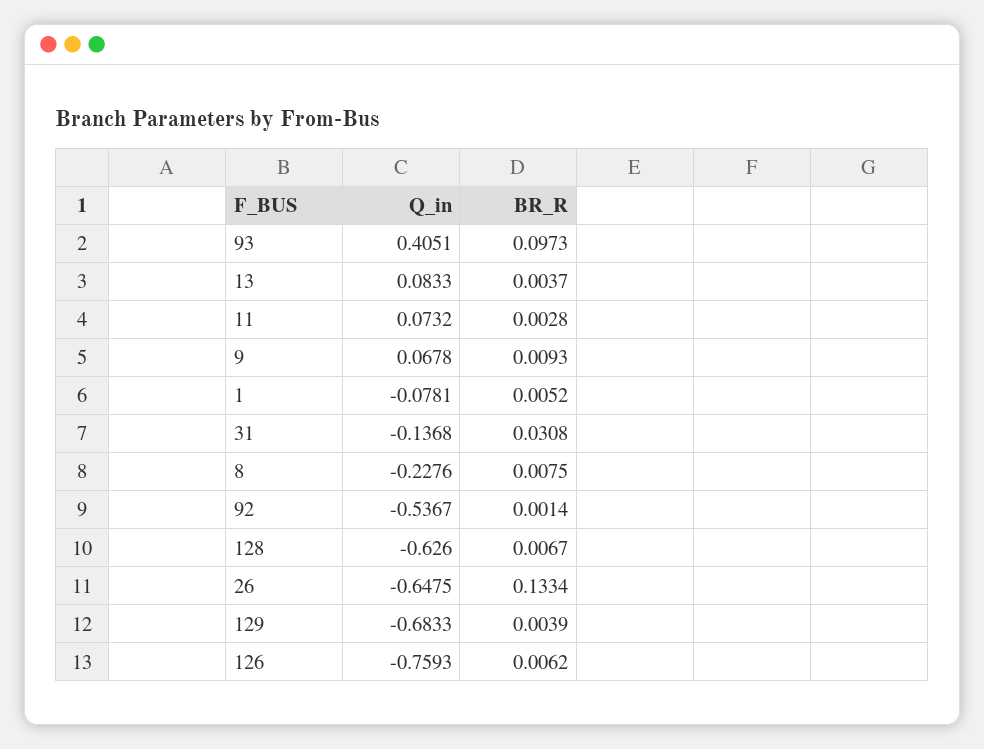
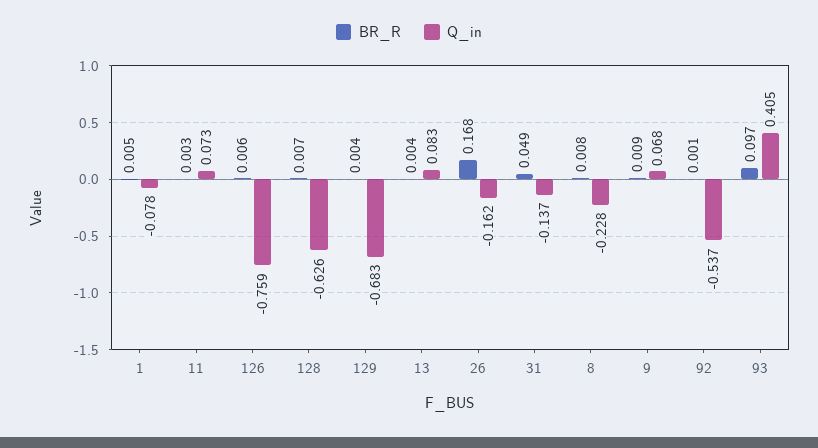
BR_R, 31: 0.0308 -> 0.049
Q_in, 26: -0.6475 -> -0.162
BR_R, 26: 0.1334 -> 0.168

